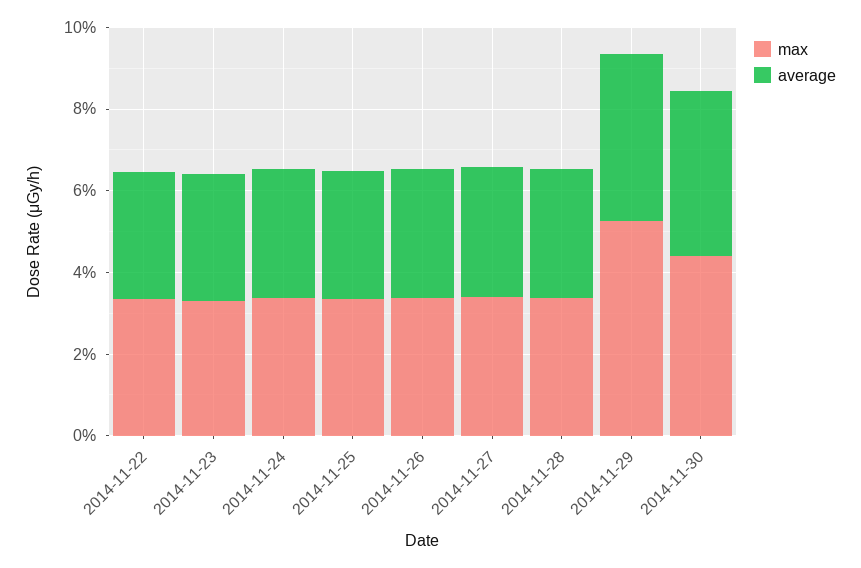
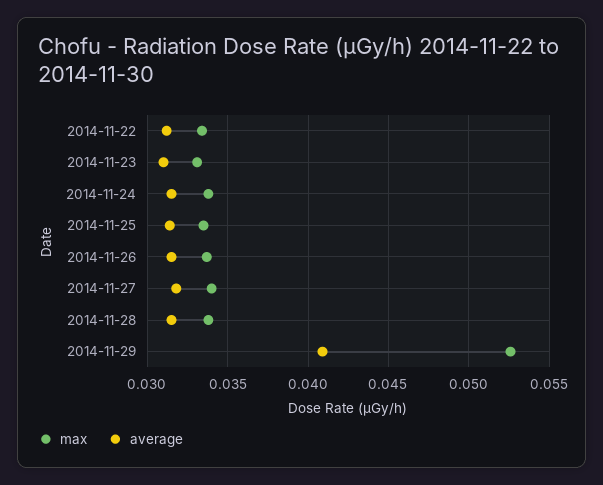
max, 2014-11-30: 0.045 -> none
average, 2014-11-30: 0.04 -> none

